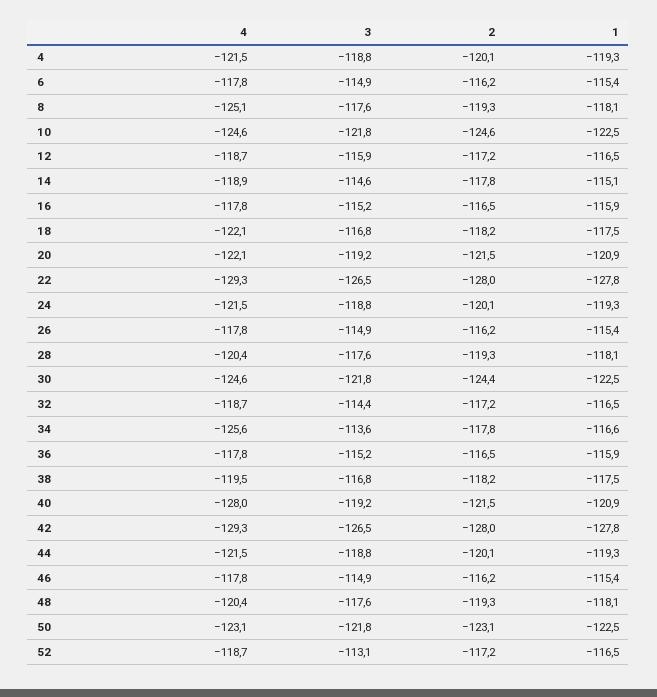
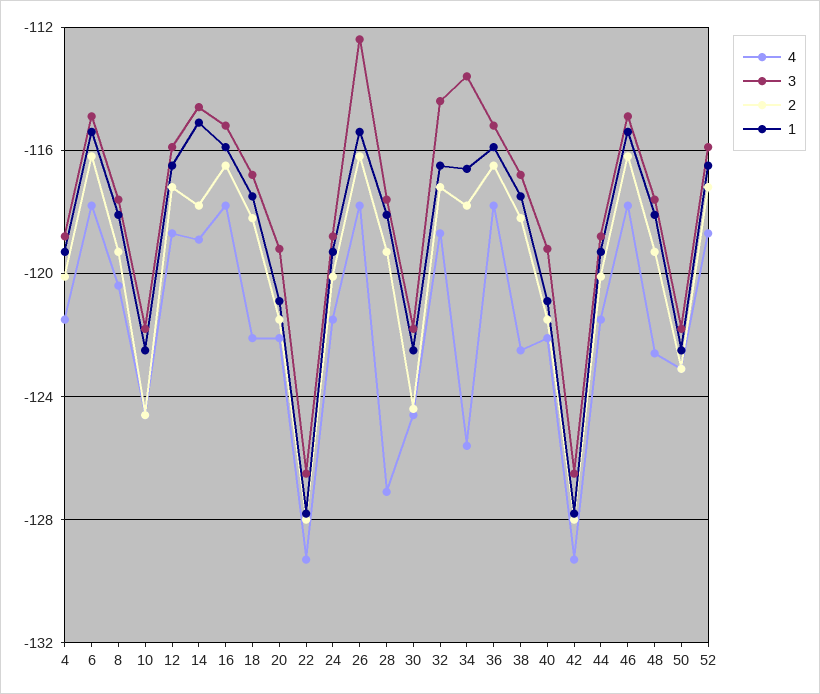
4, 8: -125.1 -> -120.5
3, 26: -114.9 -> -112.5
4, 28: -120.4 -> -127
4, 38: -119.5 -> -122.5
4, 40: -128 -> -122
4, 48: -120.4 -> -122.5
3, 52: -113.1 -> -116

